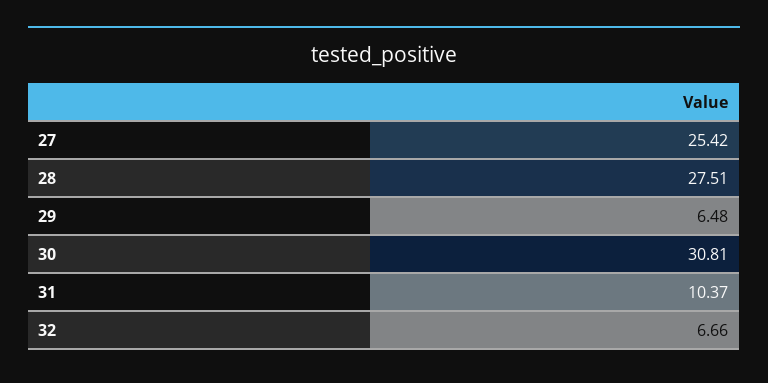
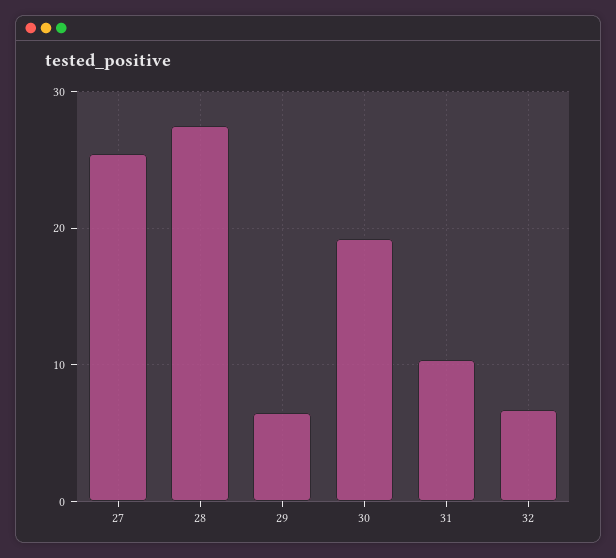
30: 30.81 -> 19

